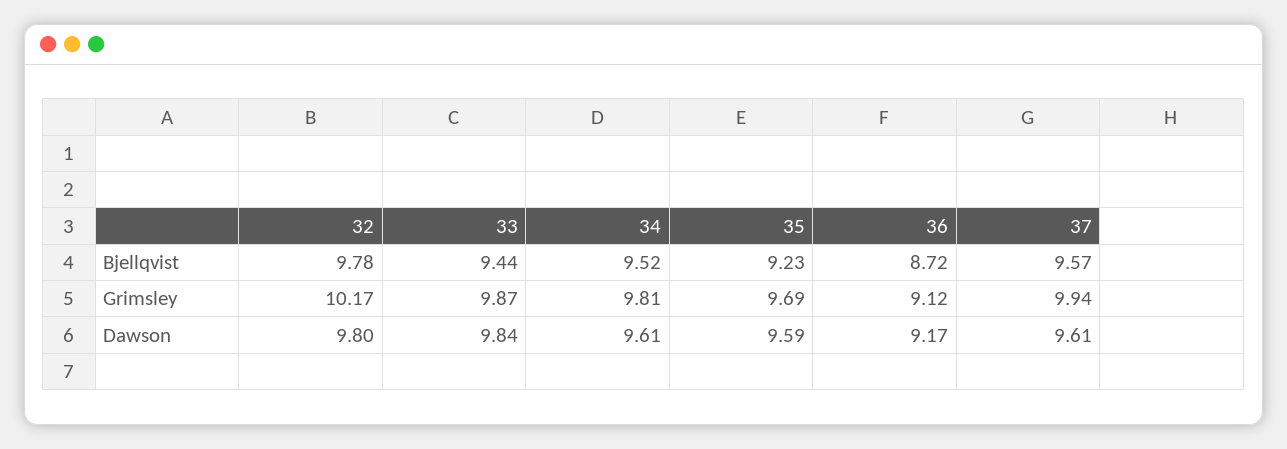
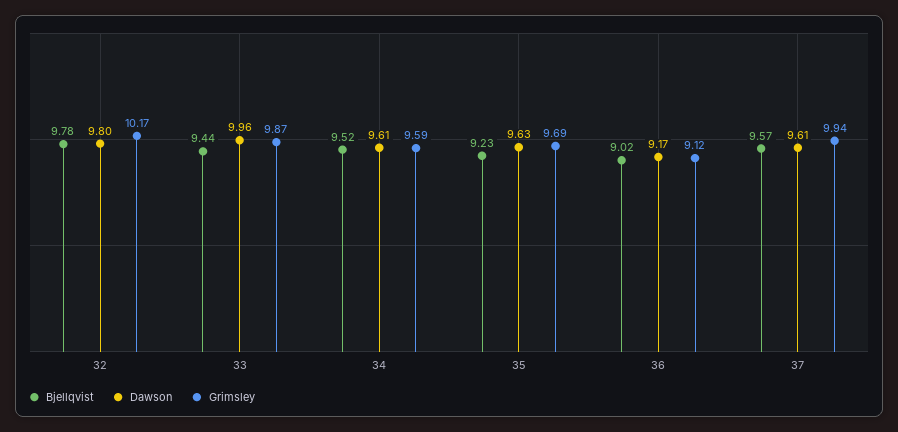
Bjellqvist, 36: 8.72 -> 9.02
Grimsley, 34: 9.81 -> 9.59
Dawson, 33: 9.84 -> 9.96
Dawson, 35: 9.59 -> 9.63

